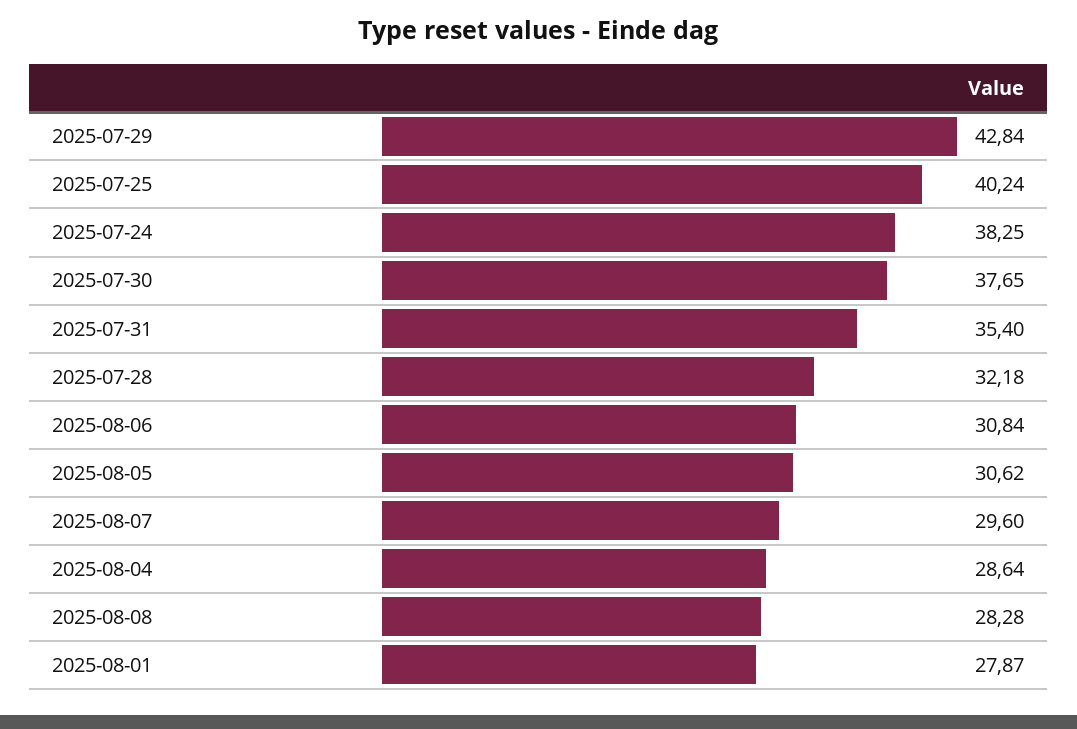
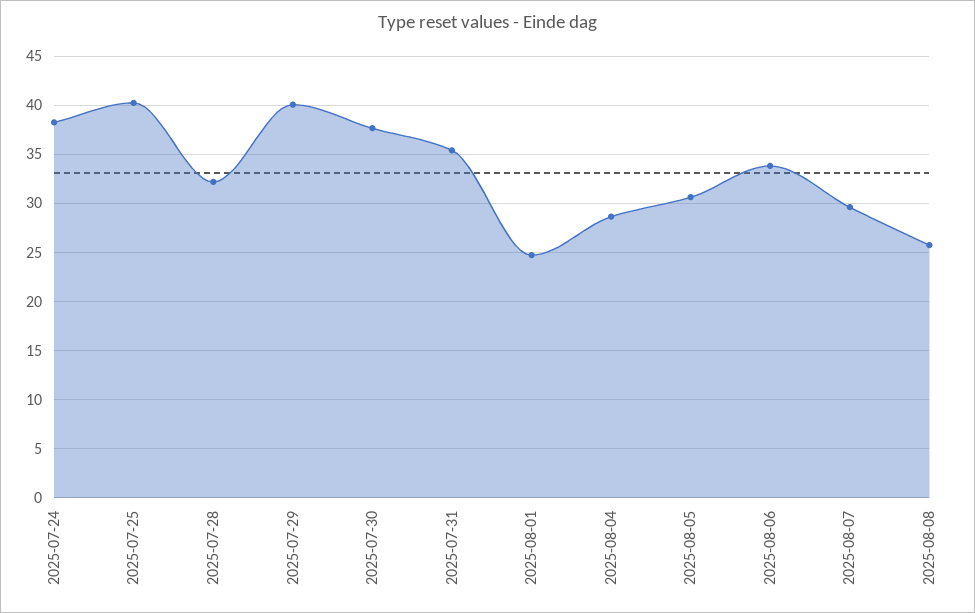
2025-07-29: 42.84 -> 40
2025-08-06: 30.84 -> 34
2025-08-08: 28.28 -> 26
2025-08-01: 27.87 -> 25

